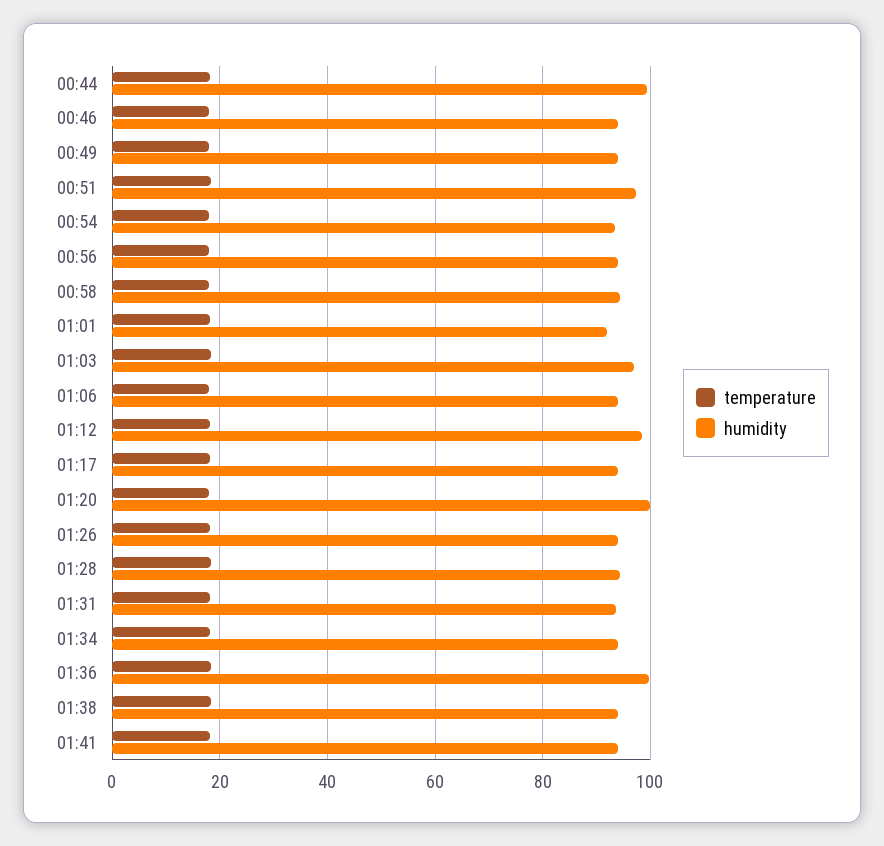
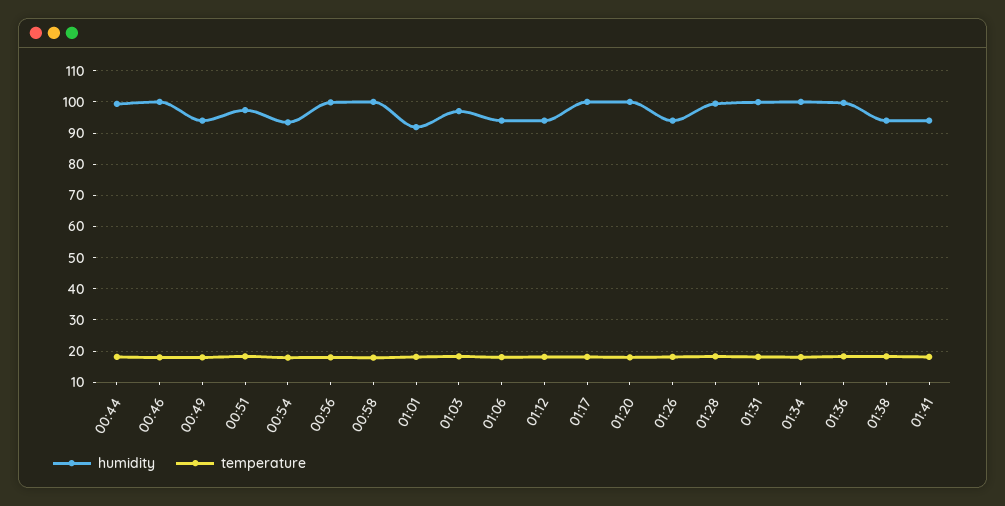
humidity, 00:46: 94 -> 100
humidity, 00:56: 94 -> 100
humidity, 00:58: 94 -> 100
humidity, 01:12: 98 -> 94
humidity, 01:17: 94 -> 100
humidity, 01:28: 94 -> 100
humidity, 01:31: 94 -> 100
humidity, 01:34: 94 -> 100

